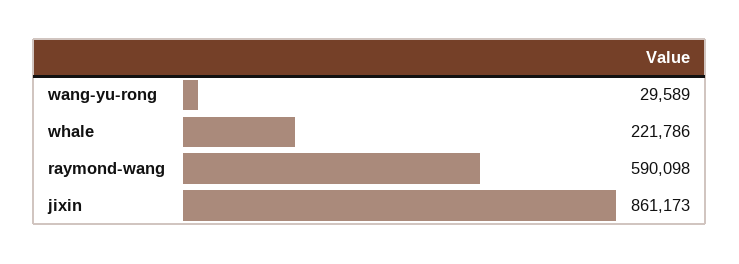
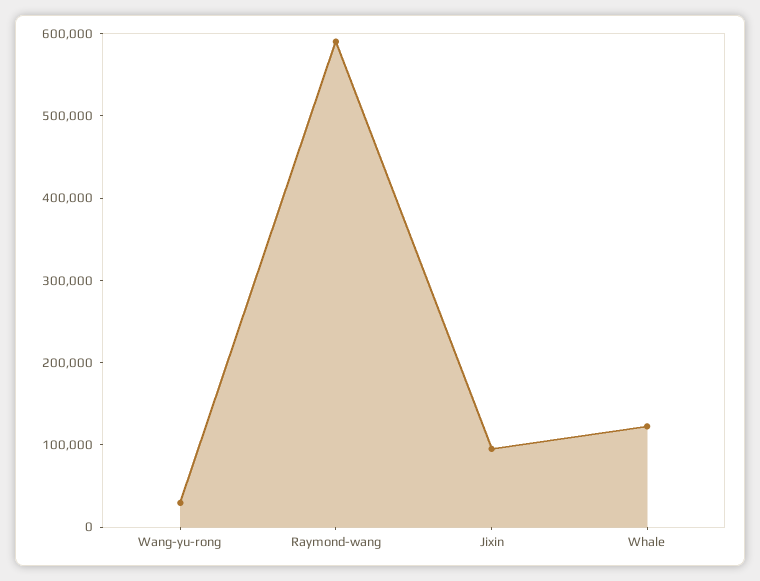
whale: 221786 -> 120000
jixin: 861173 -> 100000

